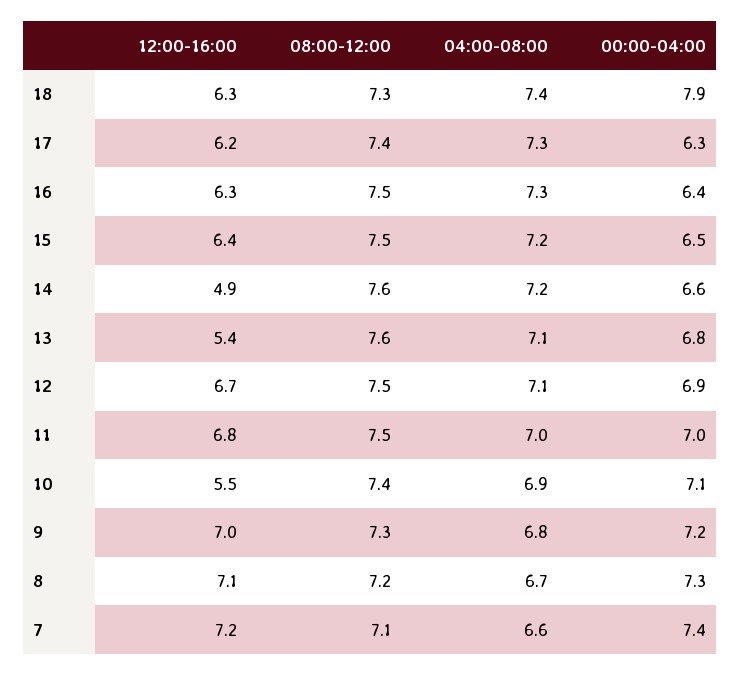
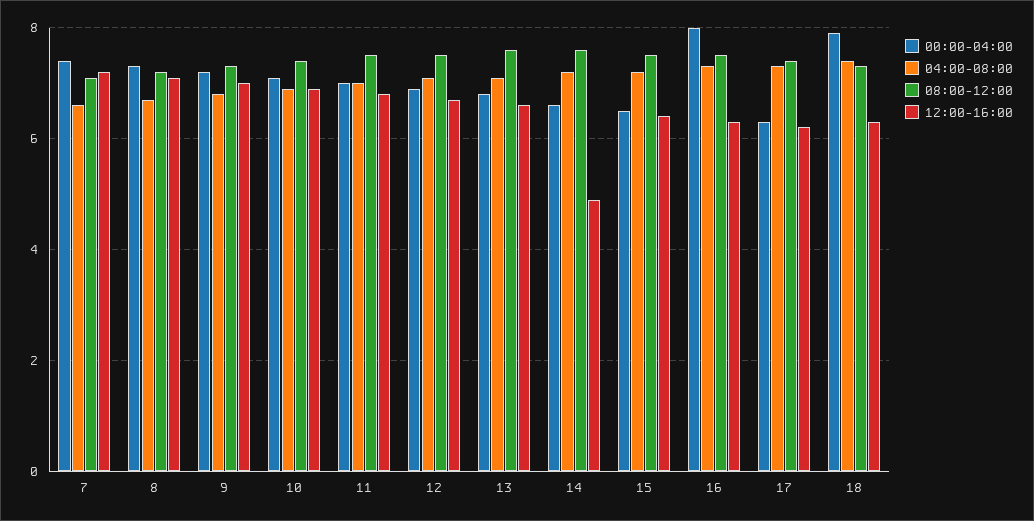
00:00-04:00, 16: 6.4 -> 8
12:00-16:00, 13: 5.4 -> 6.5
12:00-16:00, 10: 5.5 -> 7

